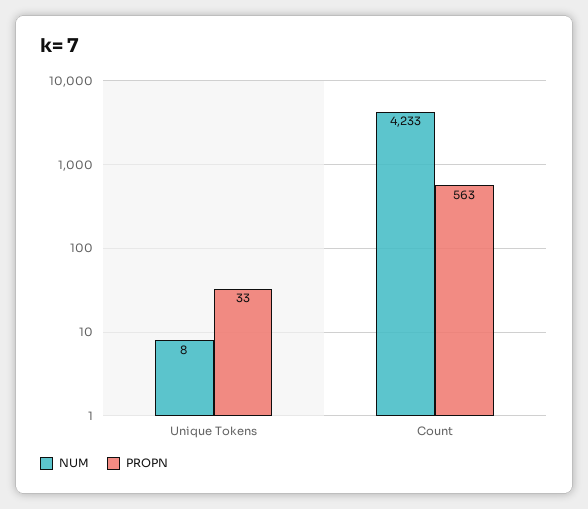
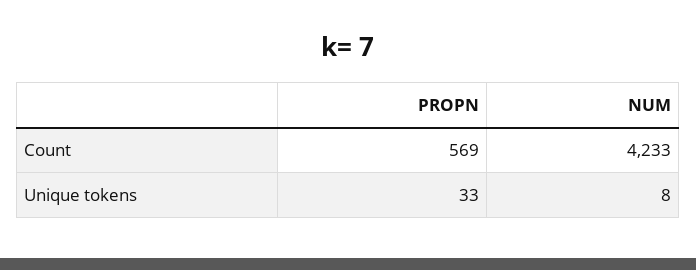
PROPN, Count: 563 -> 569

